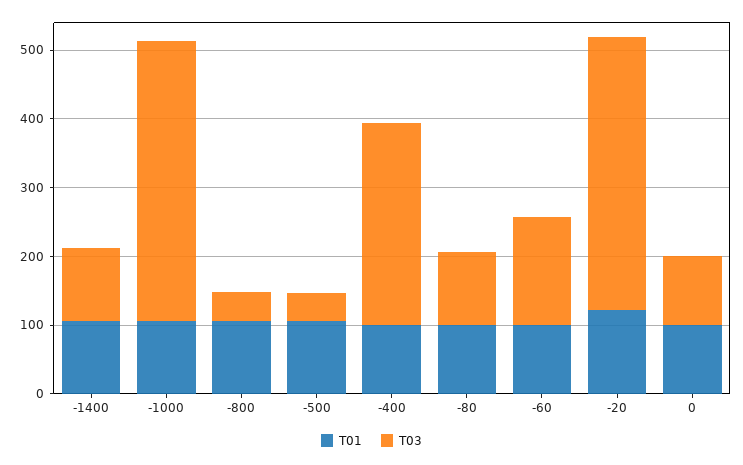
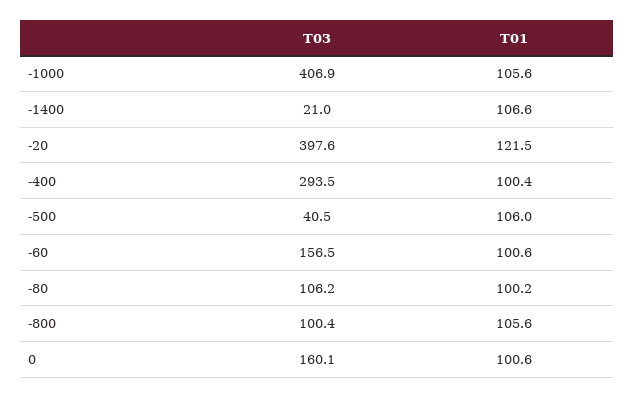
T03, -1400: 100 -> 21
T03, -800: 40 -> 100.4
T03, 0: 100 -> 160.1

